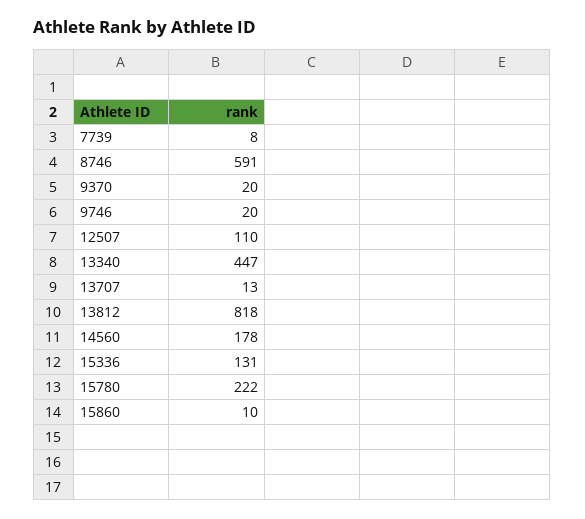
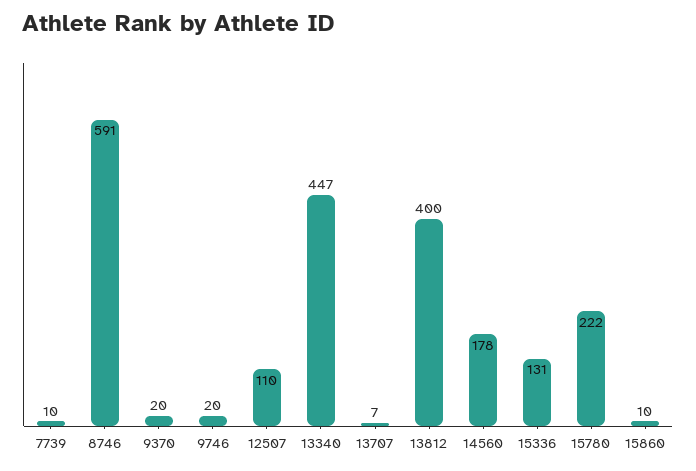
7739: 8 -> 10
13707: 13 -> 7
13812: 818 -> 400

